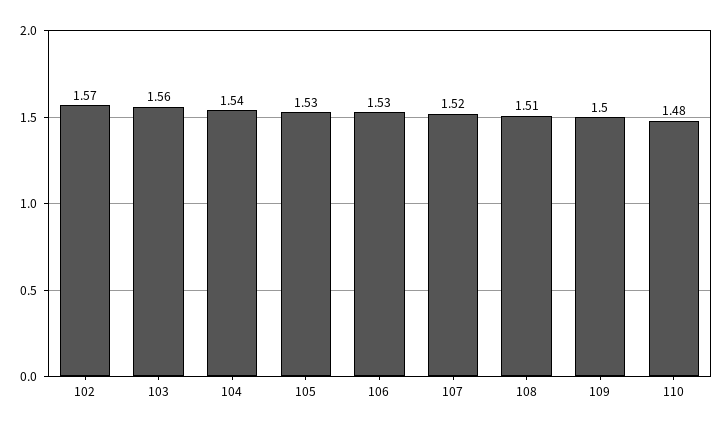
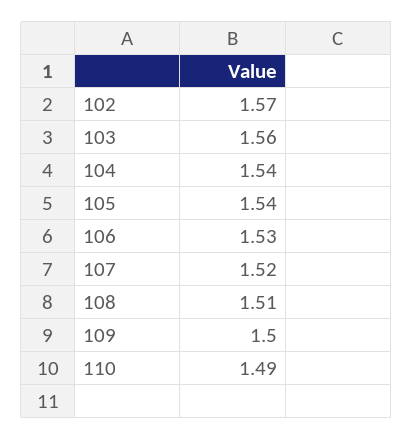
105: 1.53 -> 1.54
110: 1.48 -> 1.49

